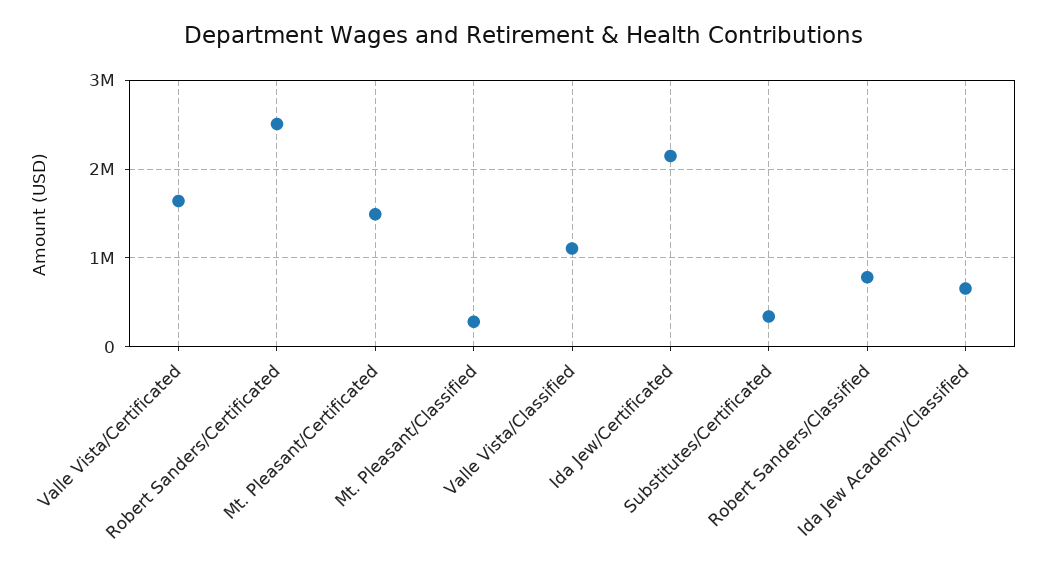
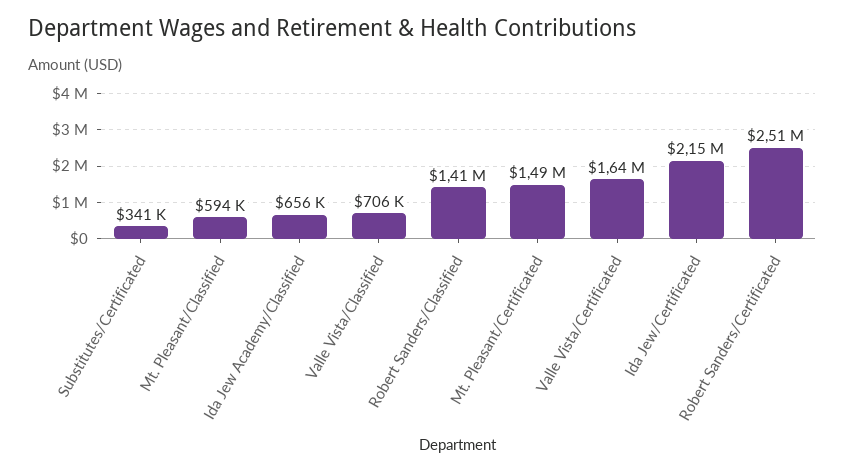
Mt. Pleasant/Classified: 300000 -> 594000
Valle Vista/Classified: 1100000 -> 706000
Robert Sanders/Classified: 800000 -> 1410000

